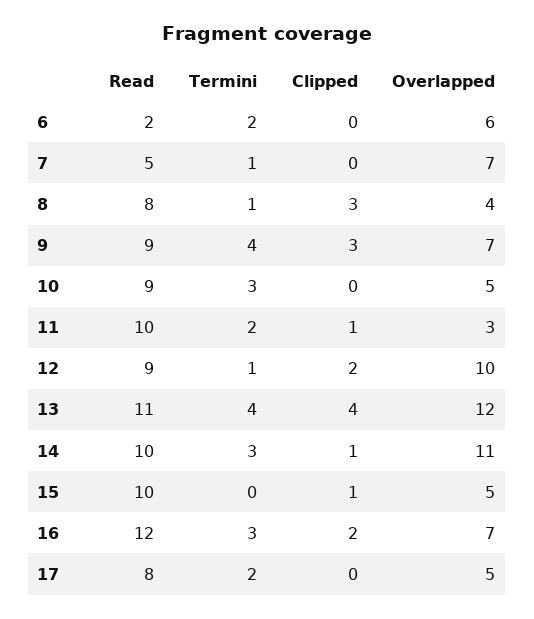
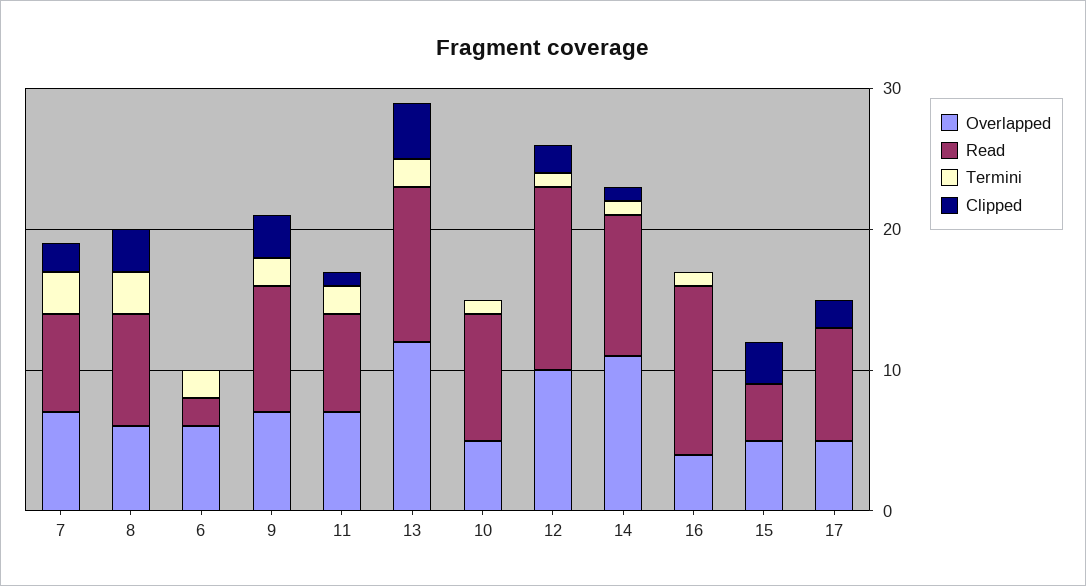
Read, 7: 5 -> 7
Termini, 7: 1 -> 3
Clipped, 7: 0 -> 2
Termini, 8: 1 -> 3
Overlapped, 8: 4 -> 6
Termini, 9: 4 -> 2
Termini, 10: 3 -> 1
Read, 11: 10 -> 7
Overlapped, 11: 3 -> 7
Read, 12: 9 -> 13
Termini, 13: 4 -> 2
Termini, 14: 3 -> 1
Read, 15: 10 -> 4
Clipped, 15: 1 -> 3
Termini, 16: 3 -> 1
Clipped, 16: 2 -> 0
Overlapped, 16: 7 -> 4
Termini, 17: 2 -> 0
Clipped, 17: 0 -> 2

